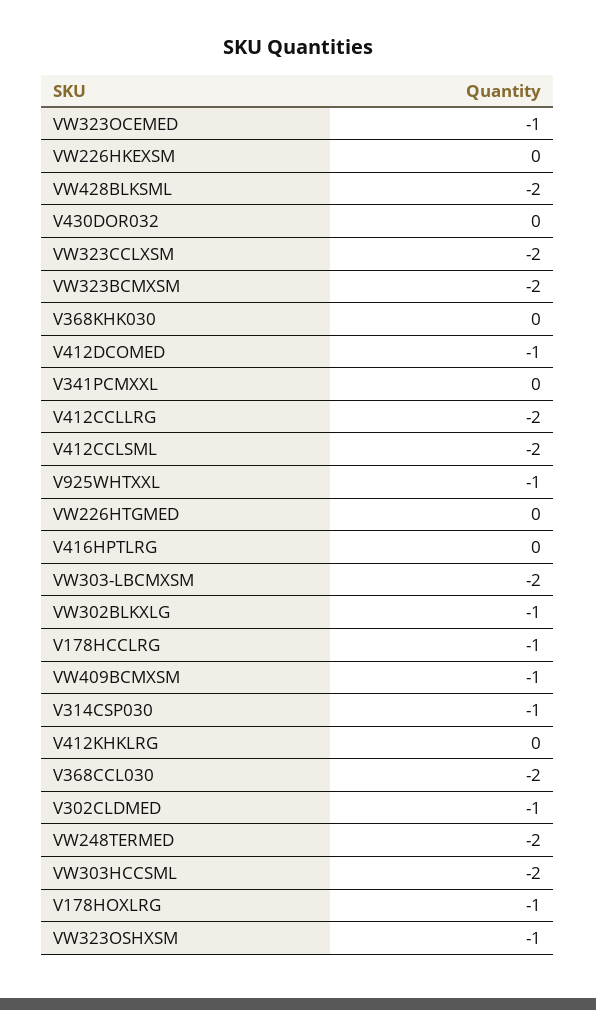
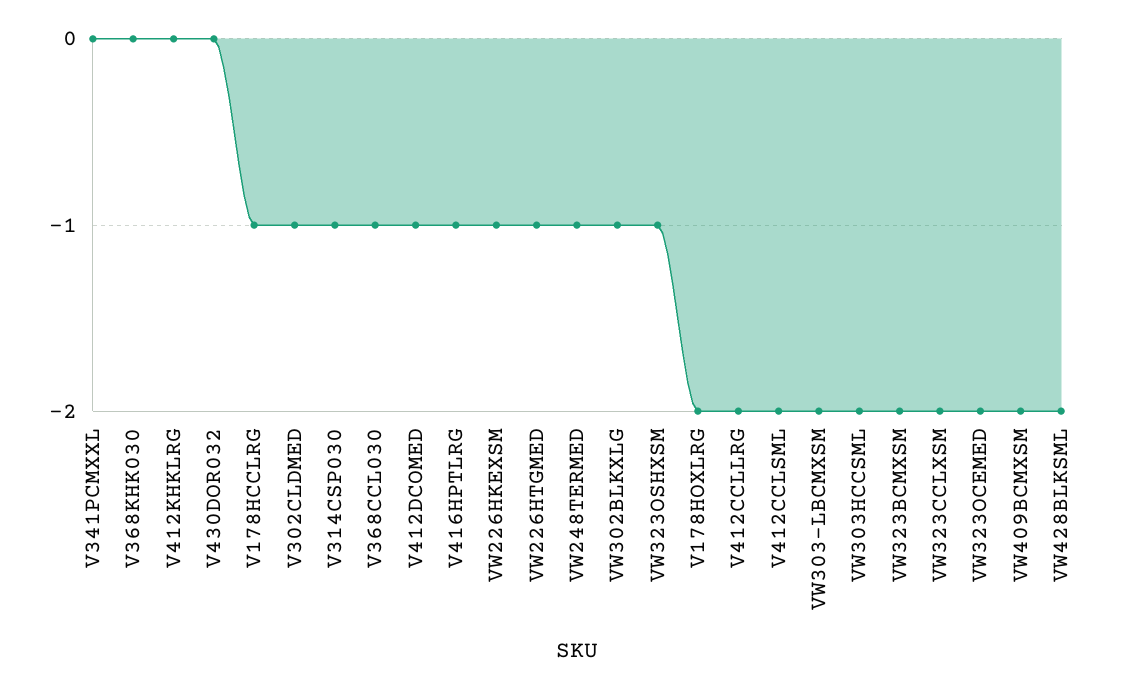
VW323OCEMED: -1 -> -2
VW226HKEXSM: 0 -> -1
V925WHTXXL: -1 -> none
VW226HTGMED: 0 -> -1
V416HPTLRG: 0 -> -1
VW409BCMXSM: -1 -> -2
V368CCL030: -2 -> -1
VW248TERMED: -2 -> -1
V178HOXLRG: -1 -> -2

